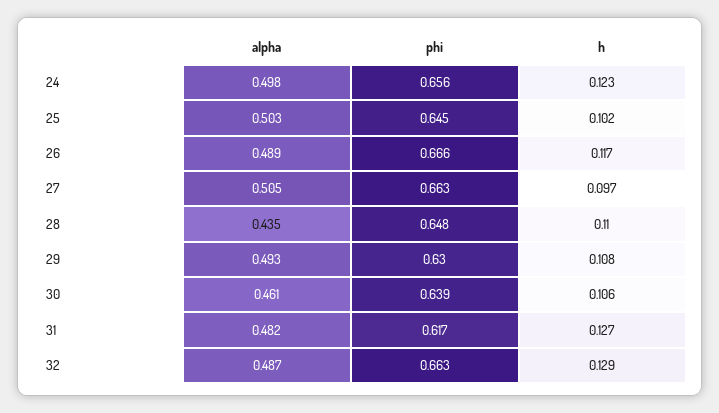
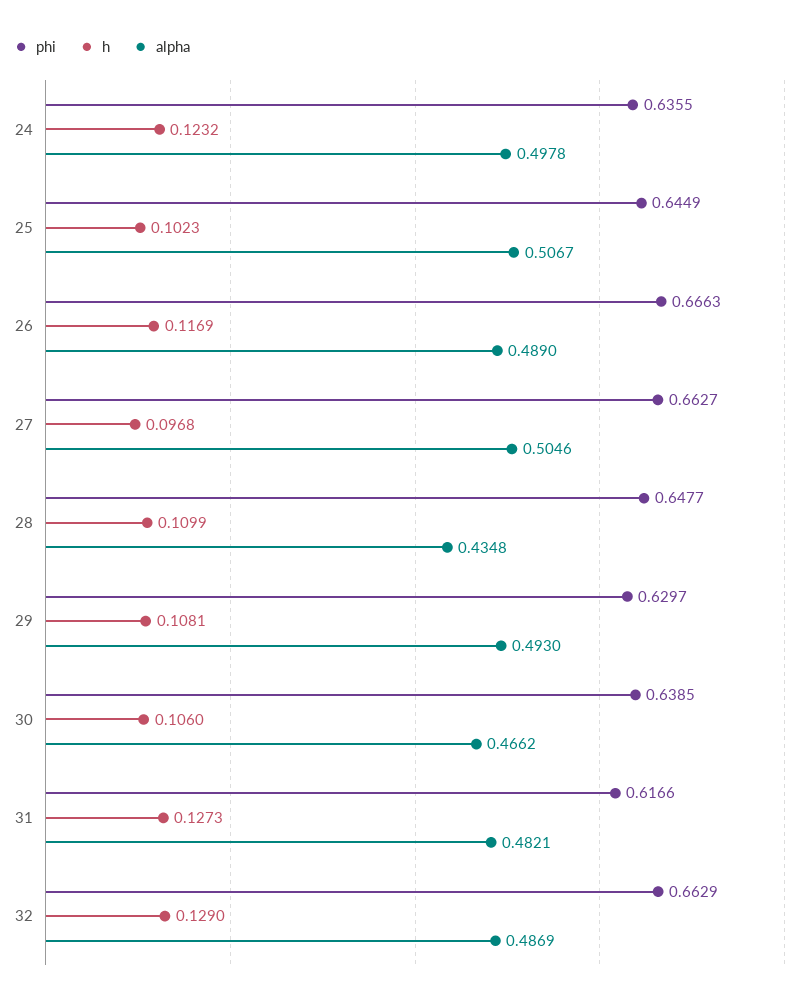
phi, 24: 0.656 -> 0.6355
alpha, 25: 0.503 -> 0.5067
alpha, 30: 0.461 -> 0.4662

